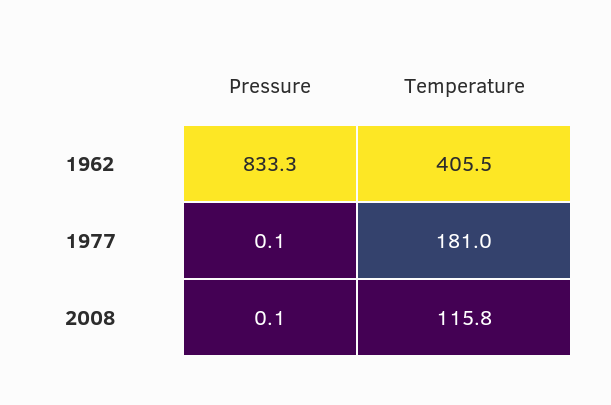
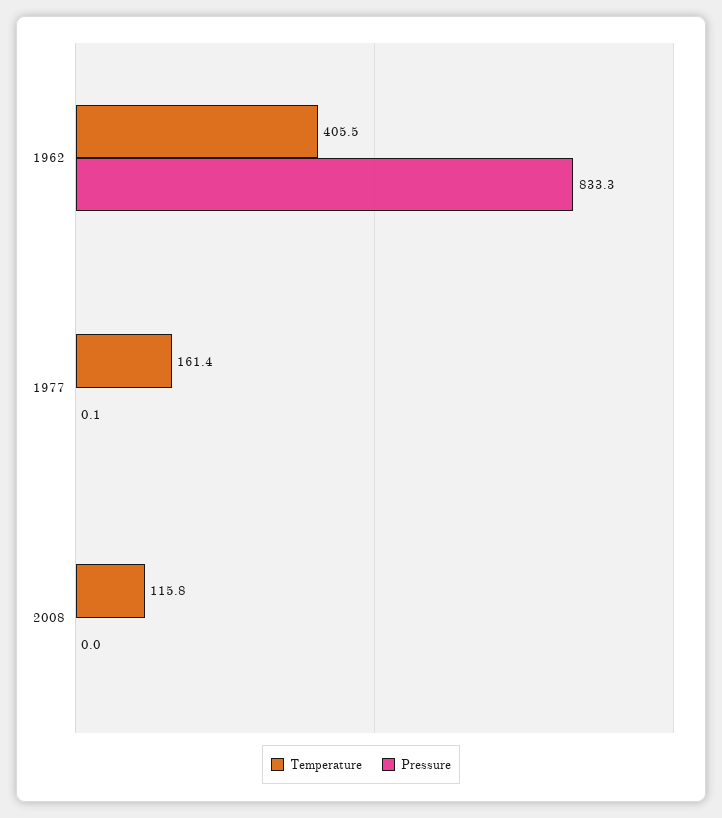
Temperature, 1977: 181 -> 161.4
Pressure, 2008: 0.1 -> 0

